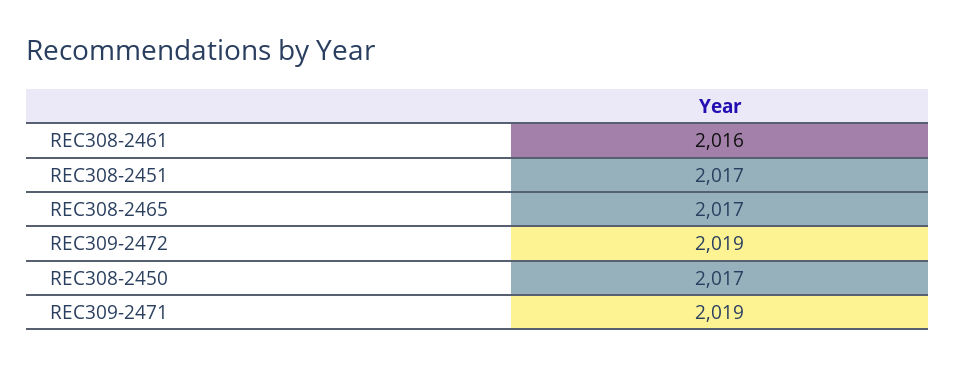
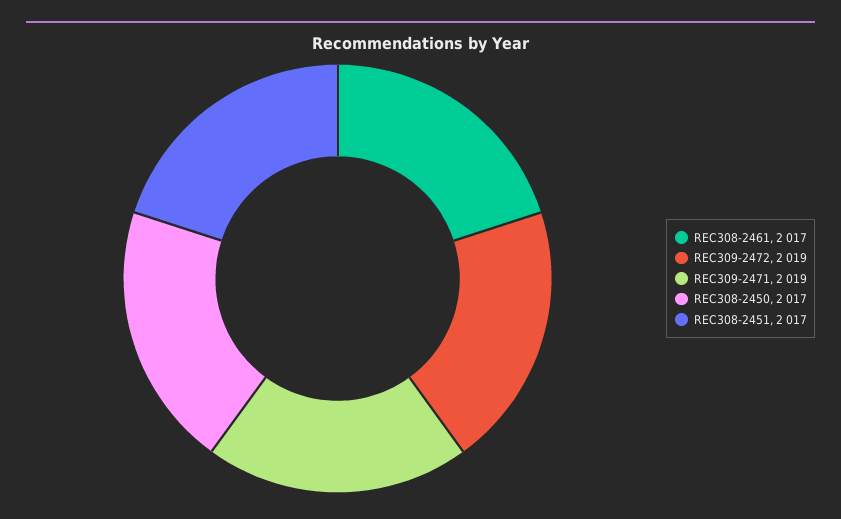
REC308-2461: 2016 -> 2017
REC308-2465: 2017 -> none

